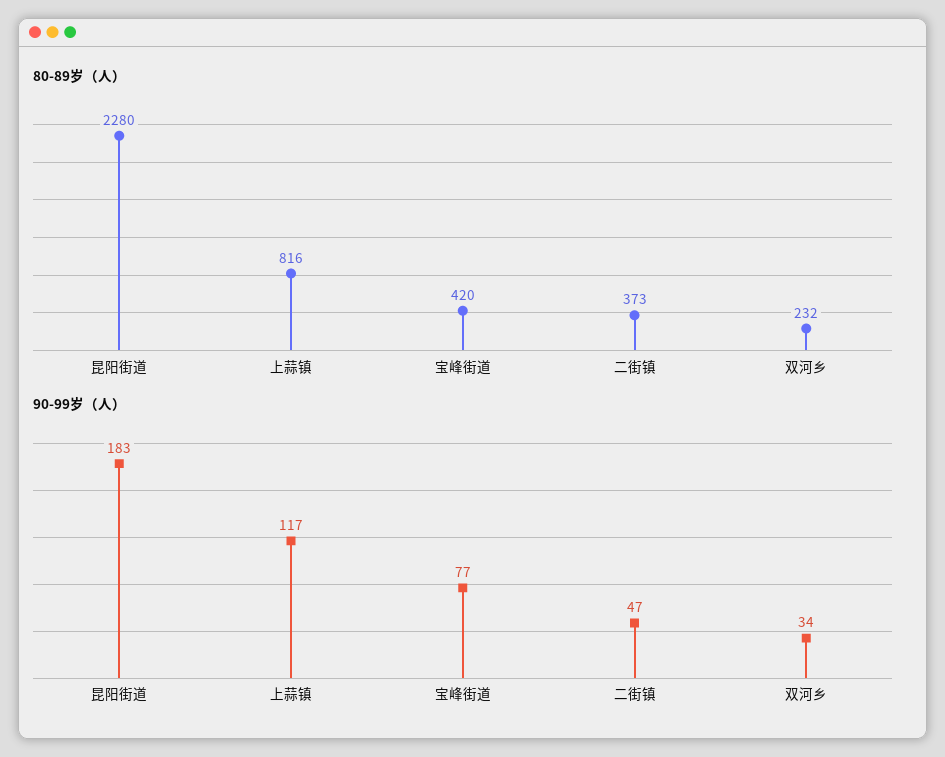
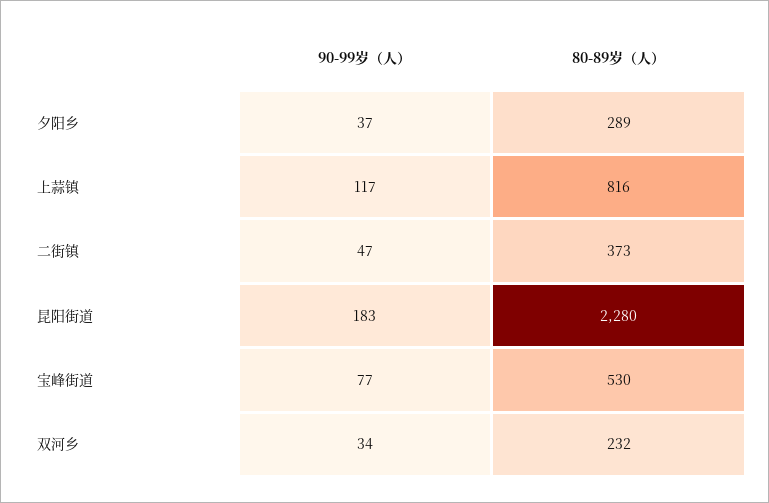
80-89岁（人）, 宝峰街道: 420 -> 530
90-99岁（人）, 夕阳乡: none -> 37
80-89岁（人）, 夕阳乡: none -> 289

